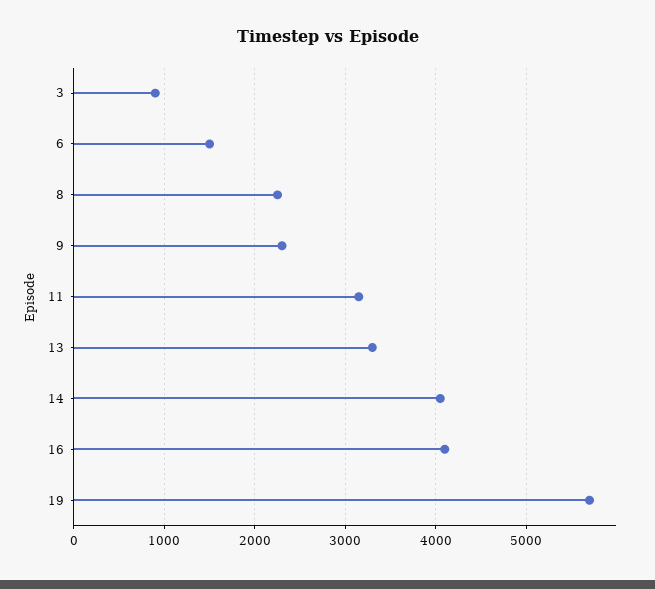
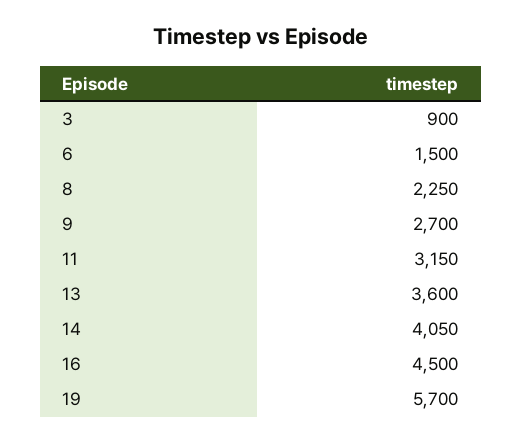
9: 2300 -> 2700
13: 3300 -> 3600
16: 4100 -> 4500

